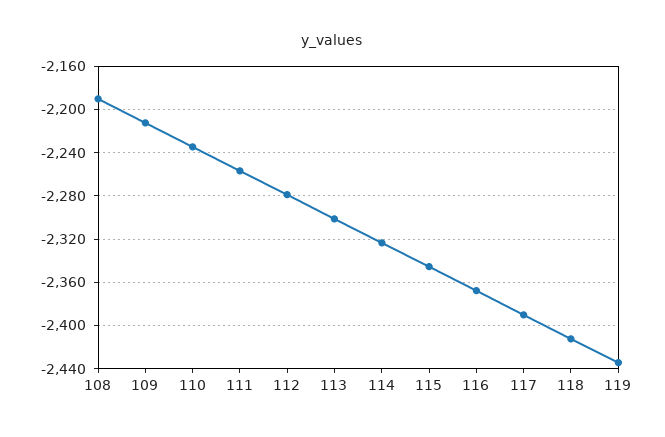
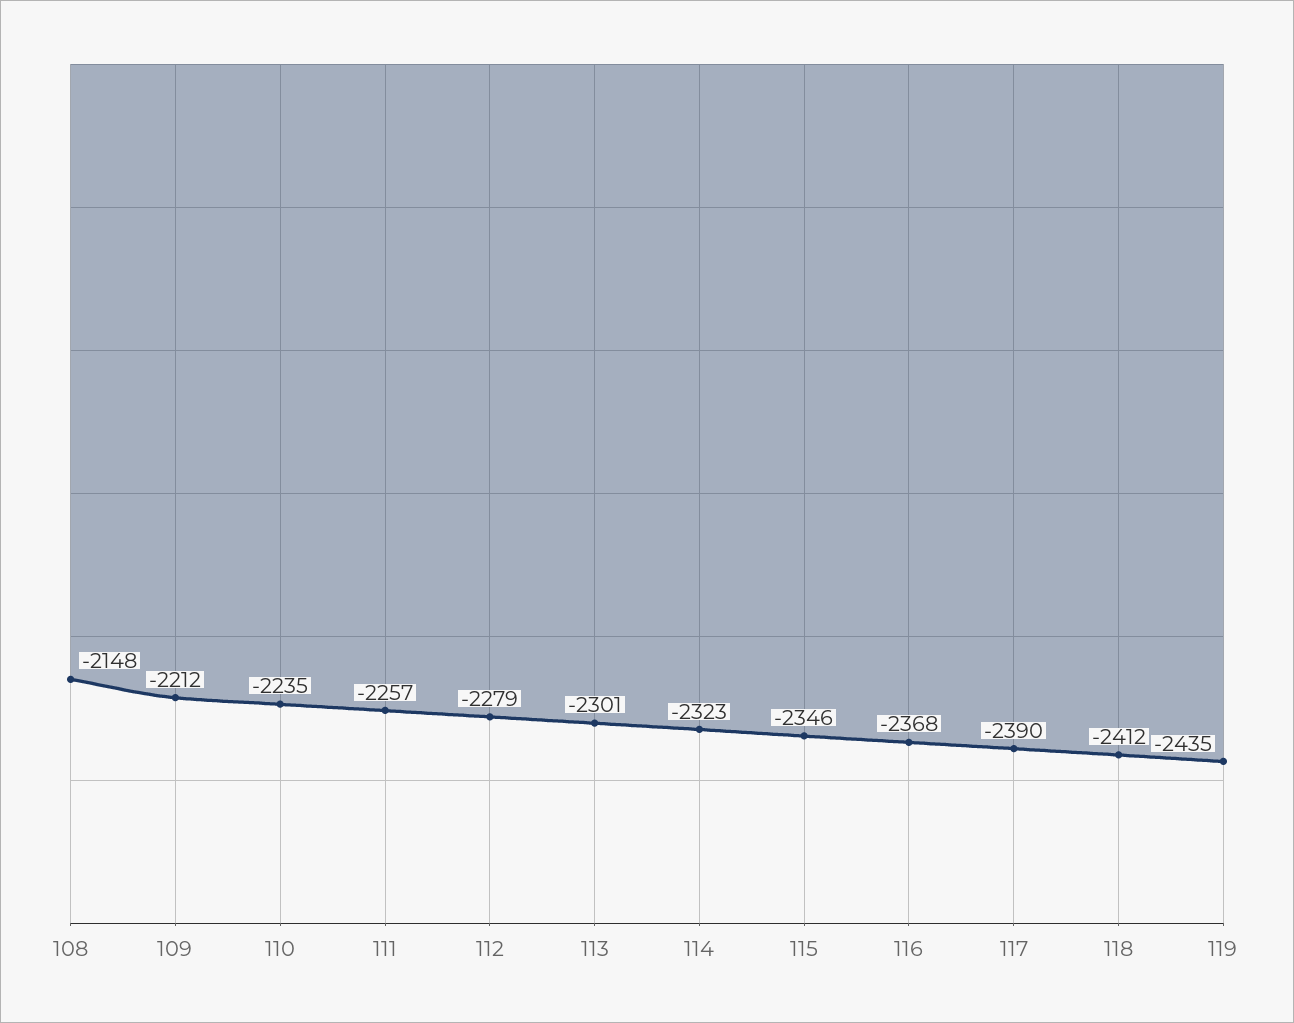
108: -2190 -> -2148

